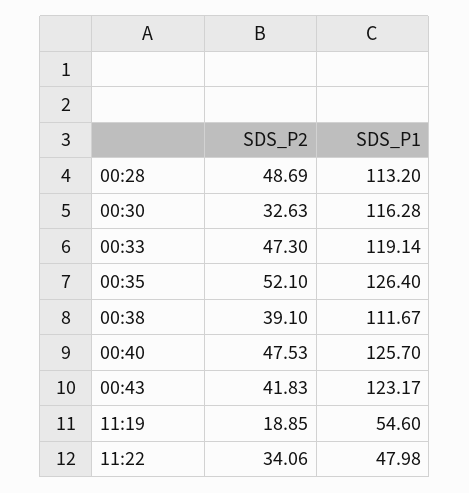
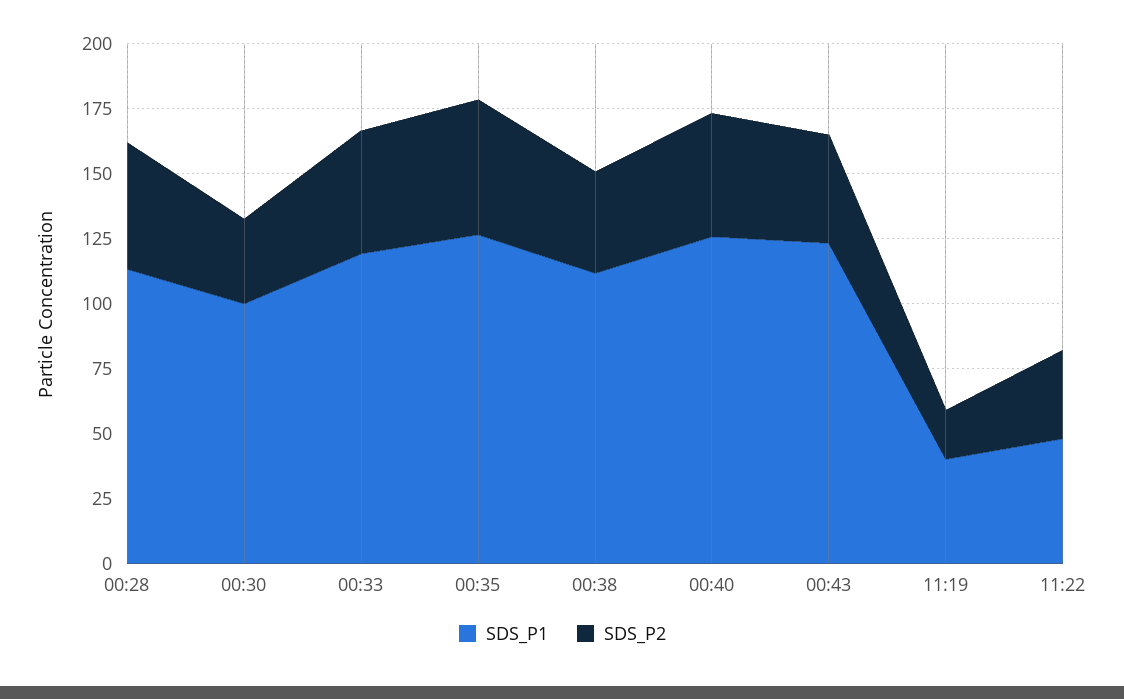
SDS_P1, 00:30: 116.28 -> 100
SDS_P1, 11:19: 54.6 -> 40

